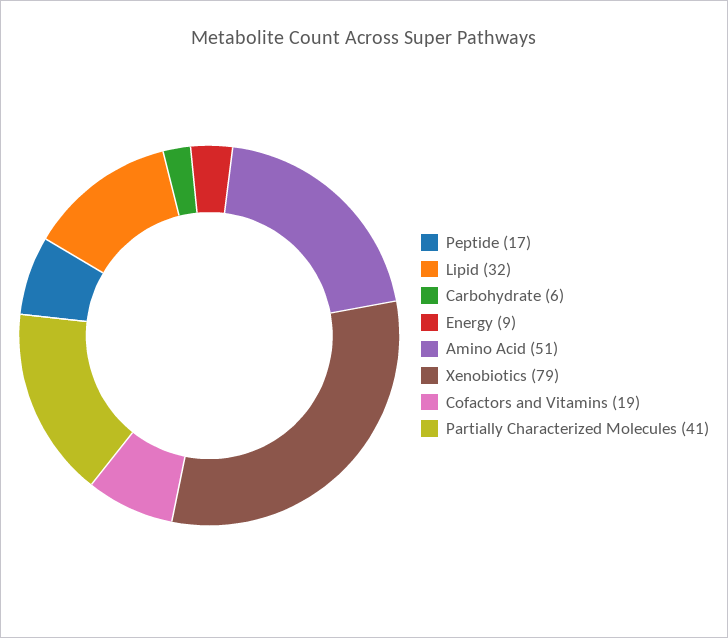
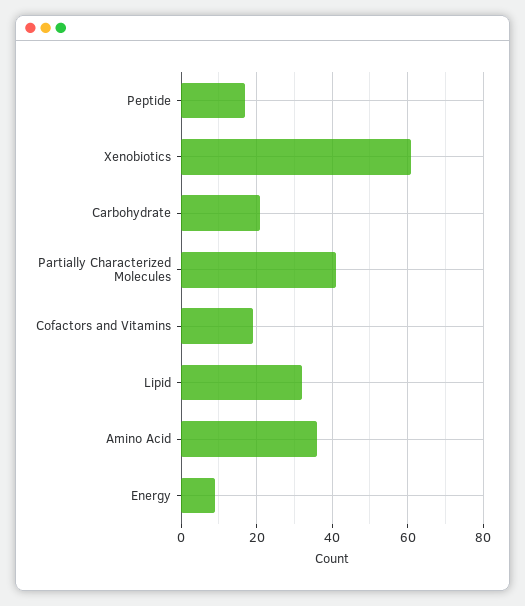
Carbohydrate: 6 -> 20
Amino Acid: 51 -> 35
Xenobiotics: 79 -> 60

